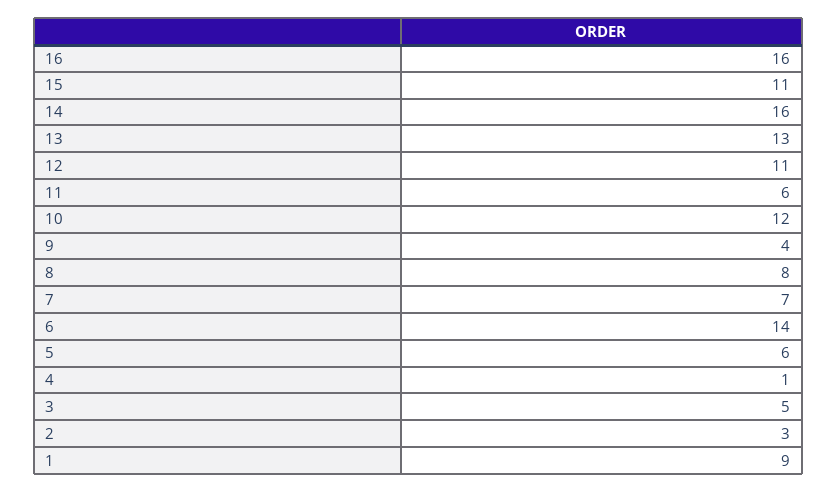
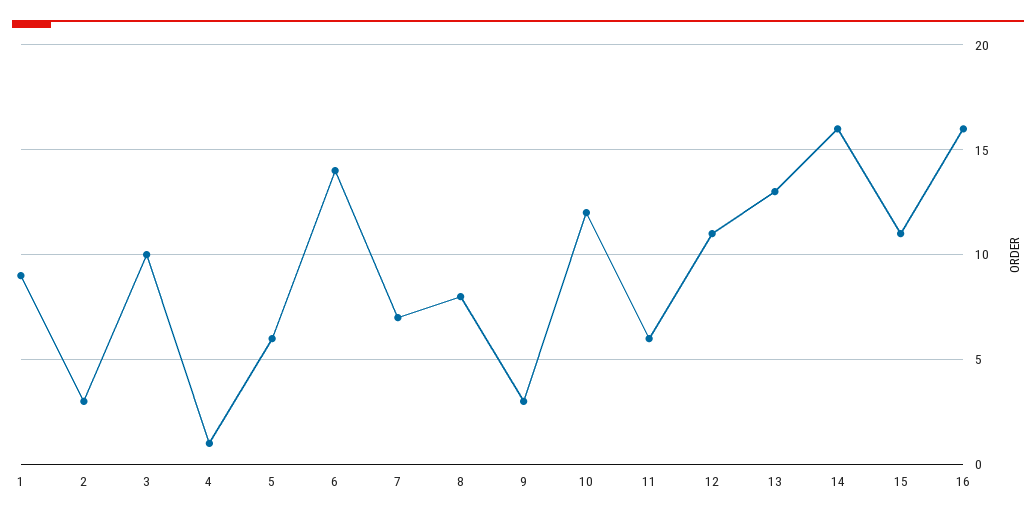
9: 4 -> 3
3: 5 -> 10

